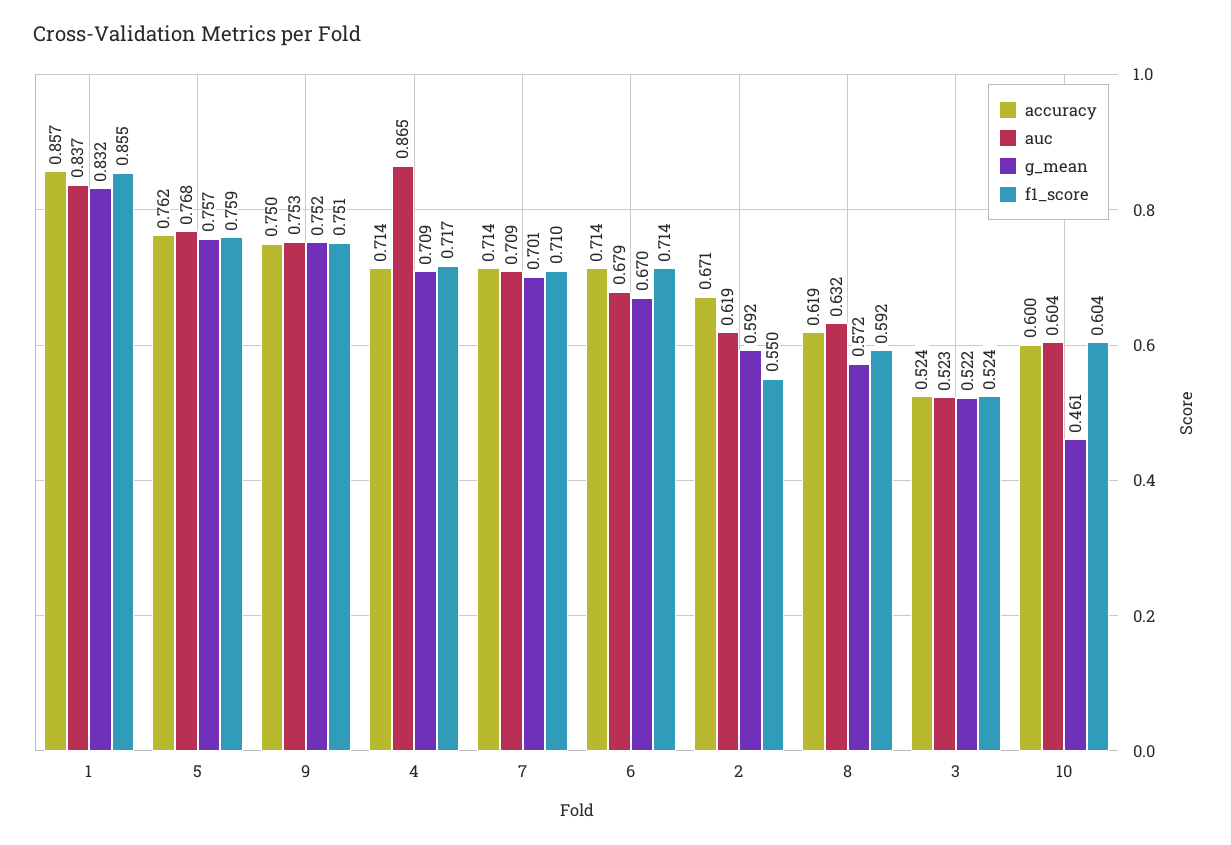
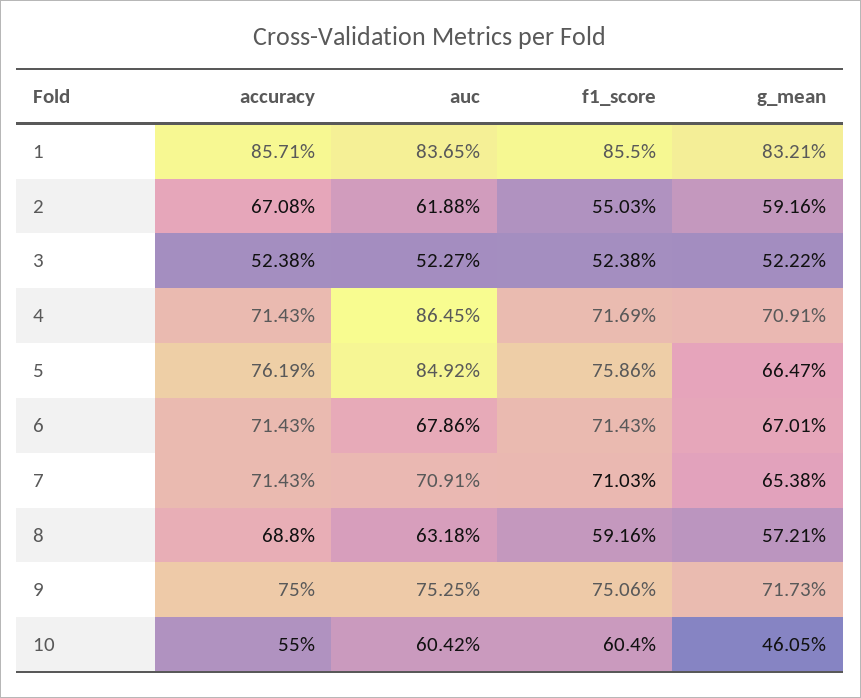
auc, 5: 0.768 -> 0.8492
g_mean, 5: 0.757 -> 0.6647
g_mean, 9: 0.752 -> 0.7173
g_mean, 7: 0.701 -> 0.6538
accuracy, 8: 0.619 -> 0.688
accuracy, 10: 0.6 -> 0.55

